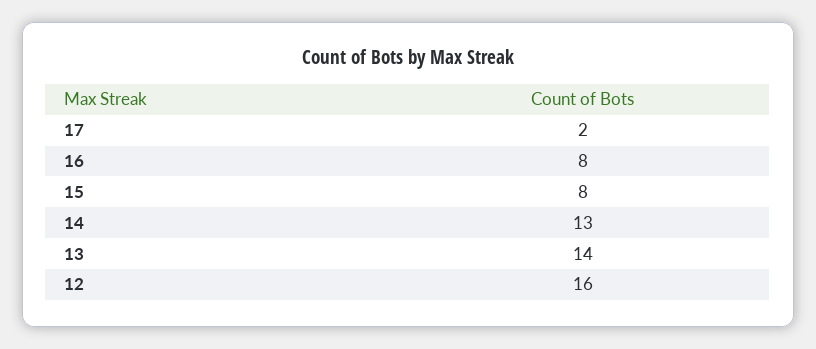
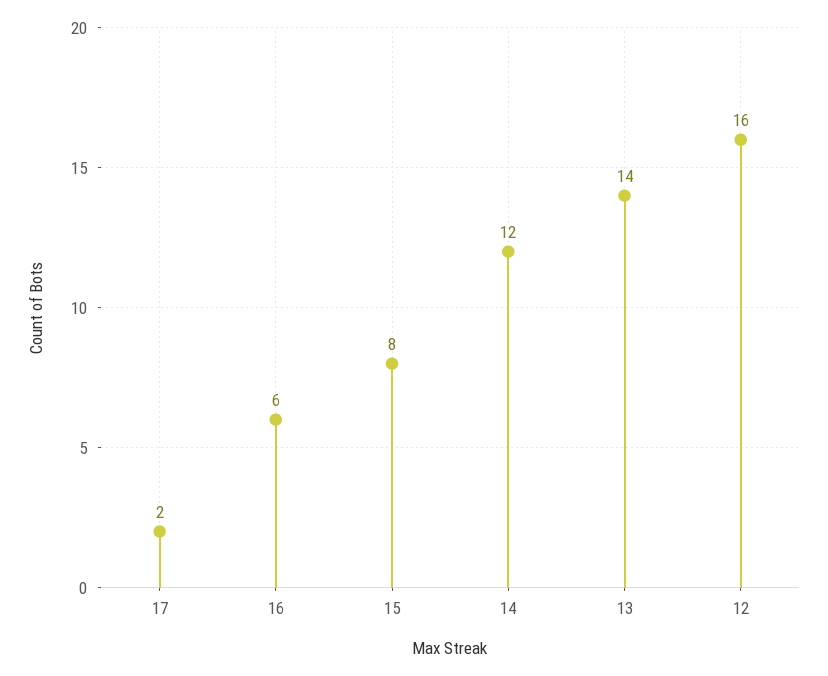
16: 8 -> 6
14: 13 -> 12

